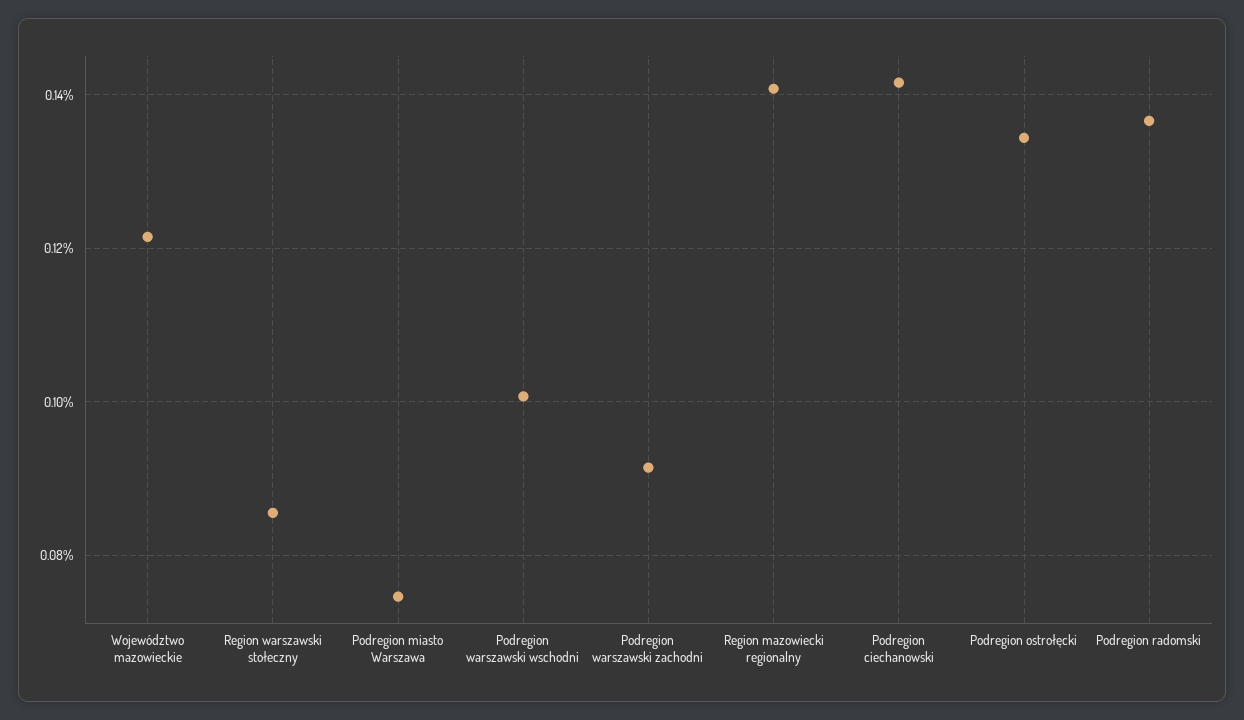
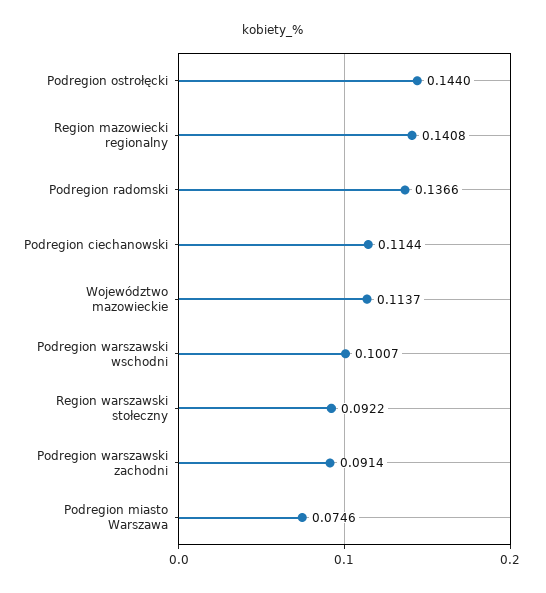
Województwo mazowieckie: 0.122 -> 0.1137
Region warszawski stołeczny: 0.086 -> 0.0922
Podregion ciechanowski: 0.142 -> 0.1144
Podregion ostrołęcki: 0.134 -> 0.144

